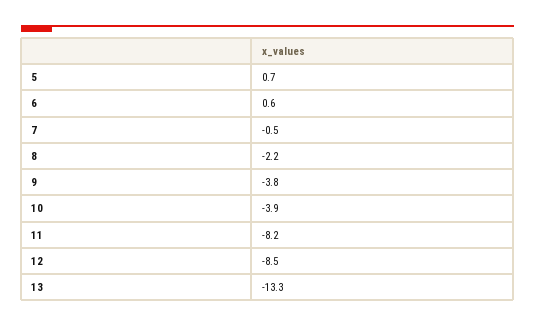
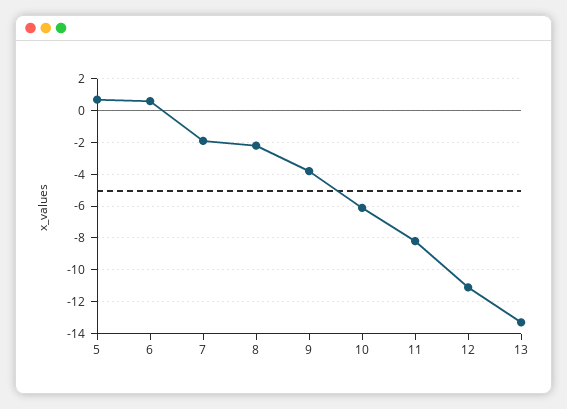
7: -0.5 -> -2
10: -3.9 -> -6
12: -8.5 -> -11

